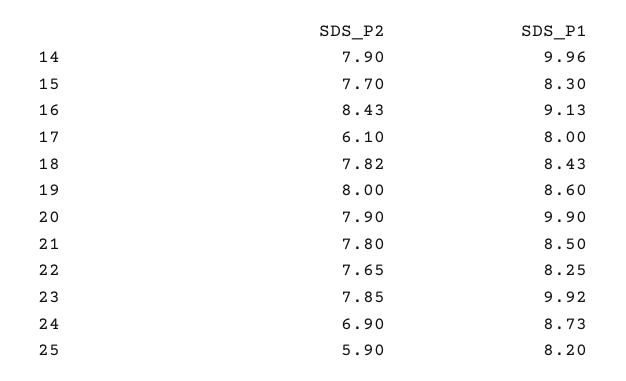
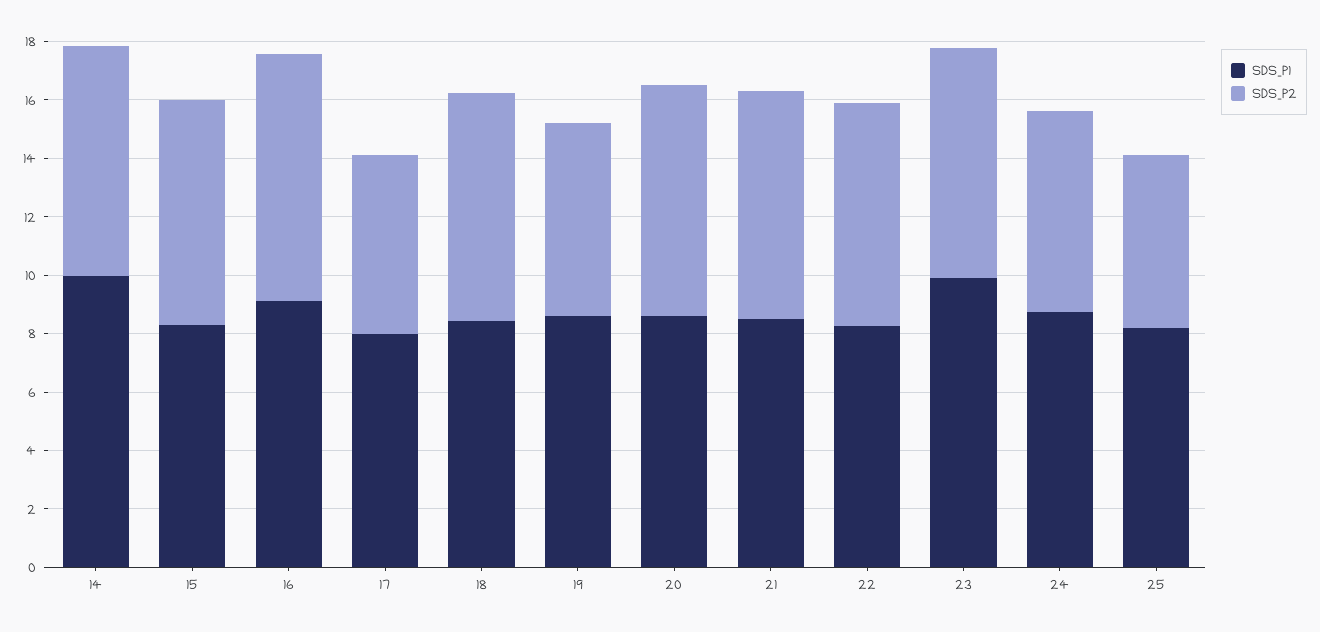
SDS_P2, 19: 8 -> 6.5
SDS_P1, 20: 9.9 -> 8.5

